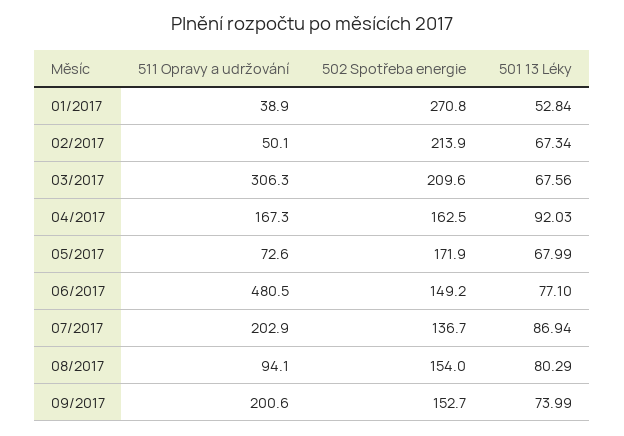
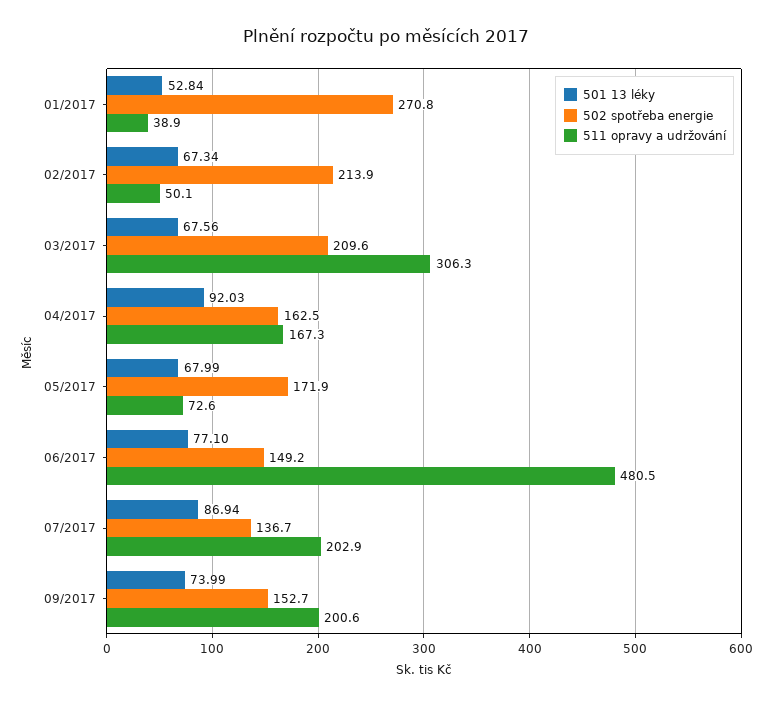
511 Opravy a udržování, 08/2017: 94.1 -> none
502 Spotřeba energie, 08/2017: 154 -> none
501 13 Léky, 08/2017: 80.29 -> none

